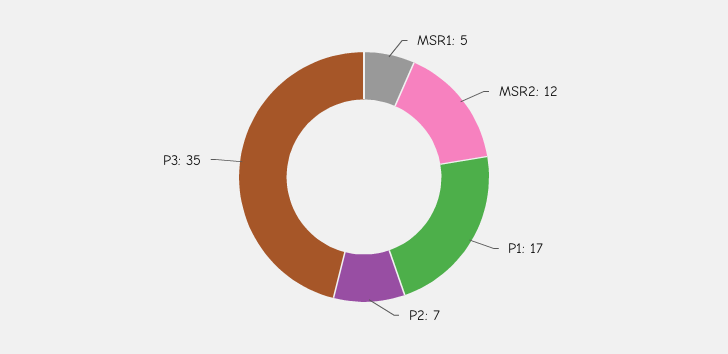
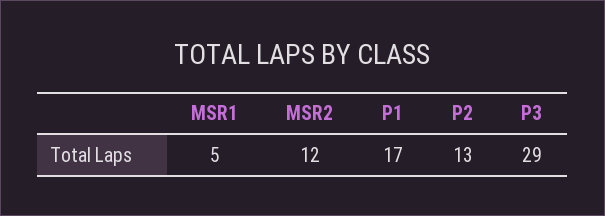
P2: 7 -> 13
P3: 35 -> 29

